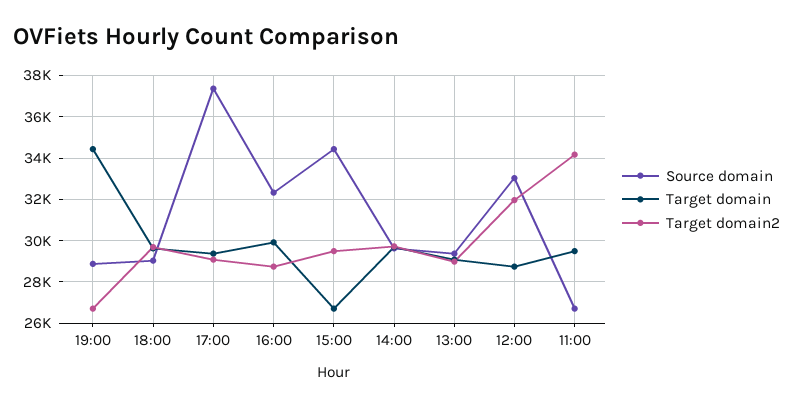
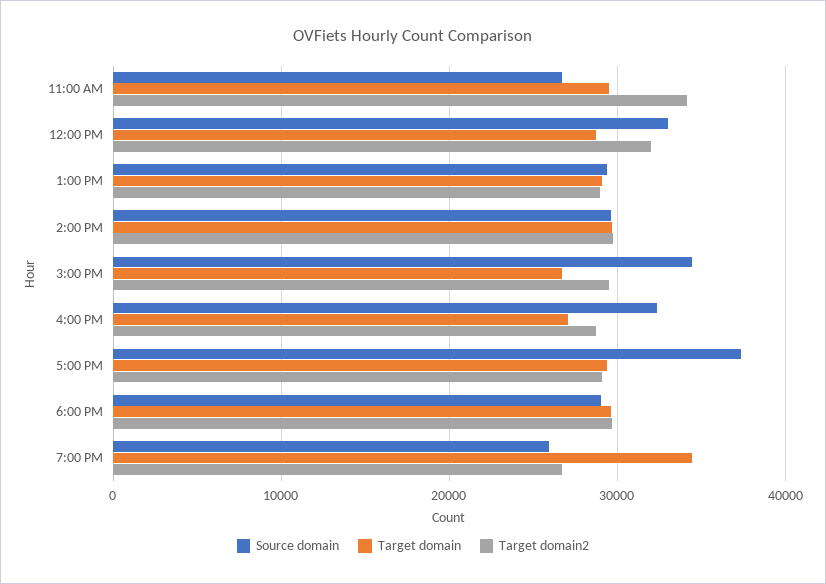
Source domain, 19:00: 29000 -> 26000
Target domain, 16:00: 30000 -> 27000

